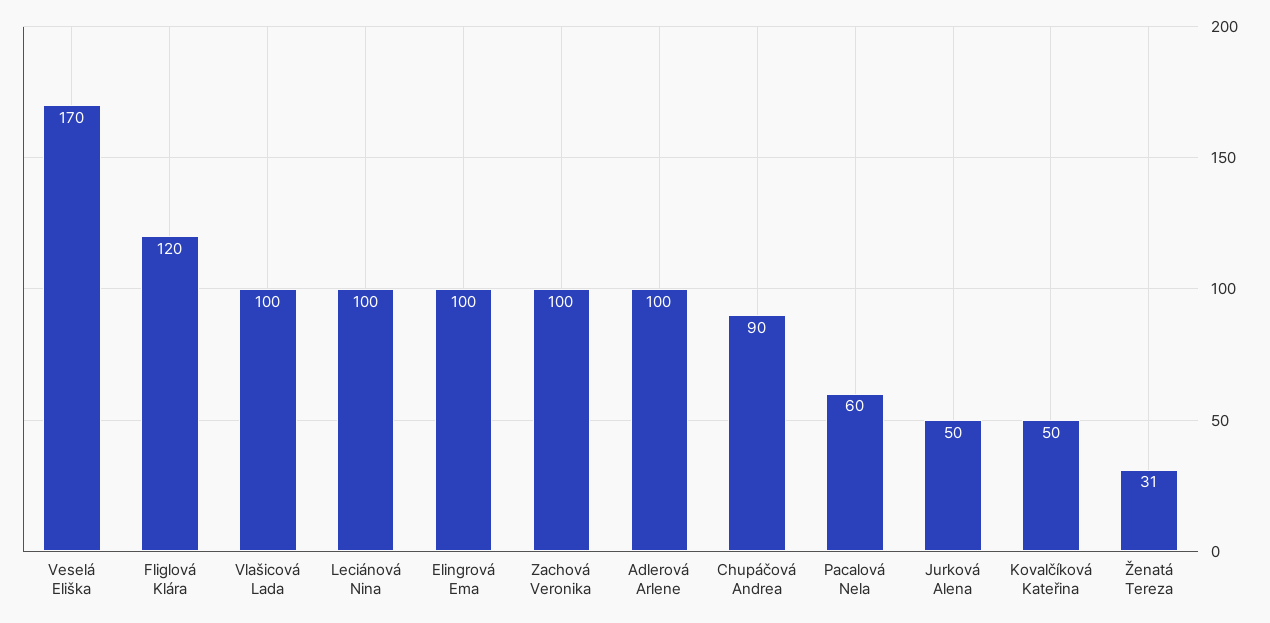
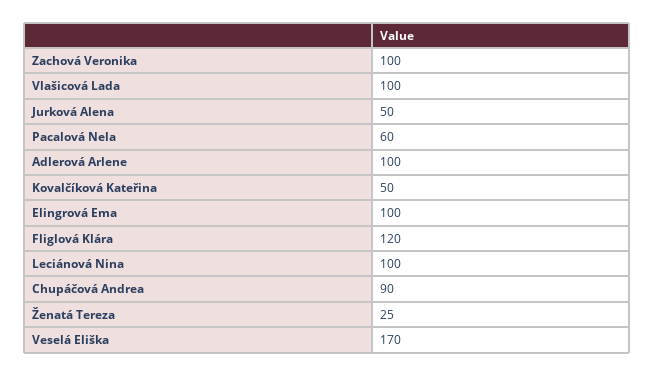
Ženatá Tereza: 31 -> 25

